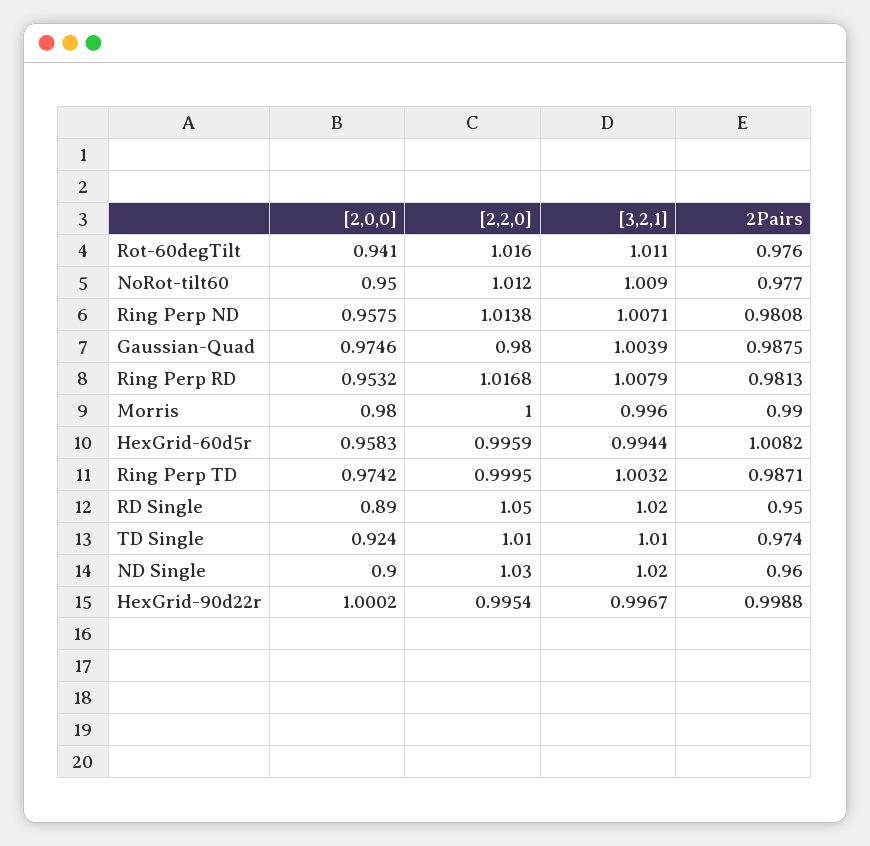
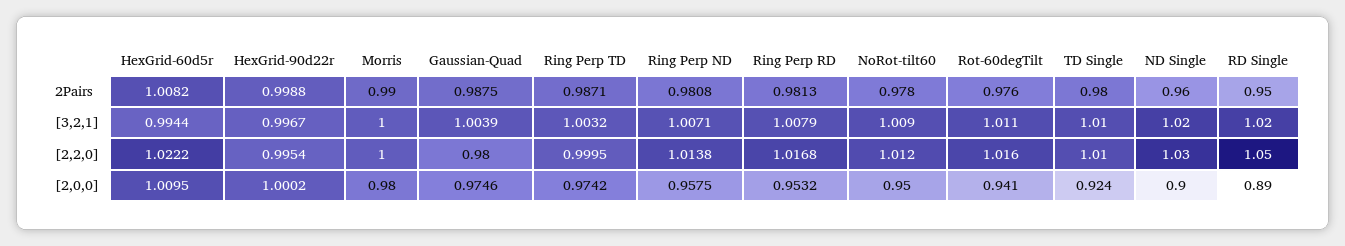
2Pairs, NoRot-tilt60: 0.977 -> 0.978
[3,2,1], Morris: 0.996 -> 1
[2,0,0], HexGrid-60d5r: 0.9583 -> 1.0095
[2,2,0], HexGrid-60d5r: 0.9959 -> 1.0222
2Pairs, TD Single: 0.974 -> 0.98

